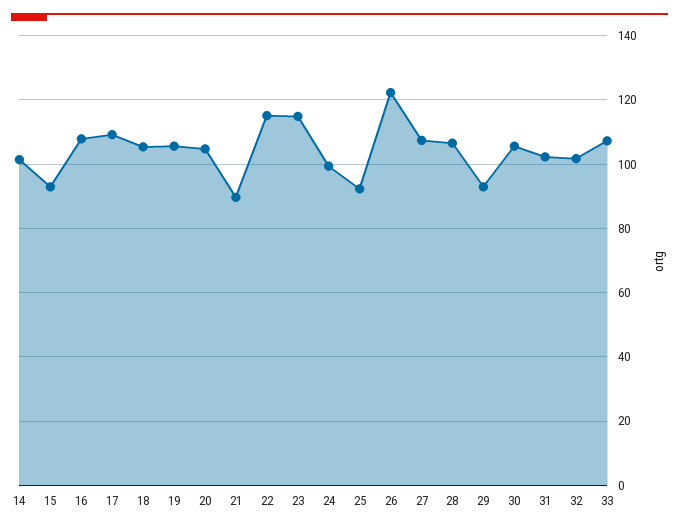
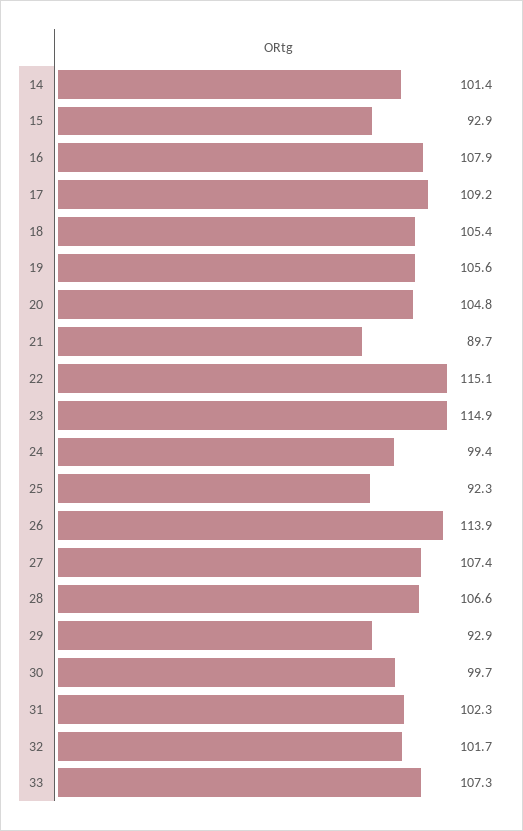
26: 122 -> 113.9
30: 106 -> 99.7

